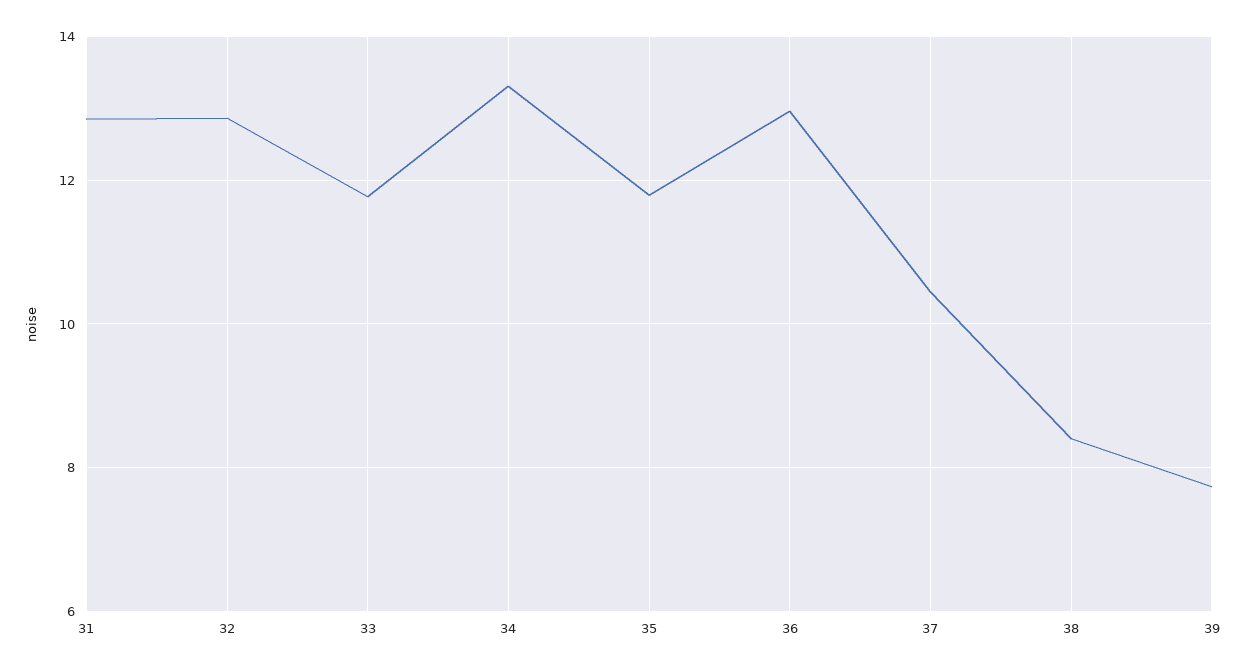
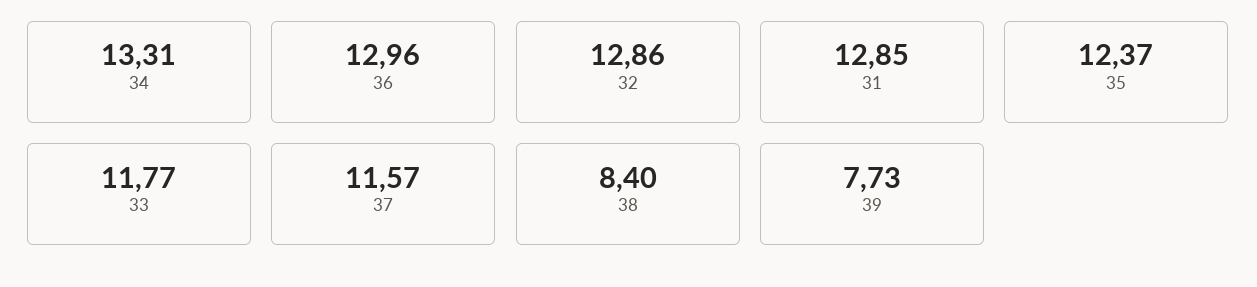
35: 11.8 -> 12.37
37: 10.4 -> 11.57

